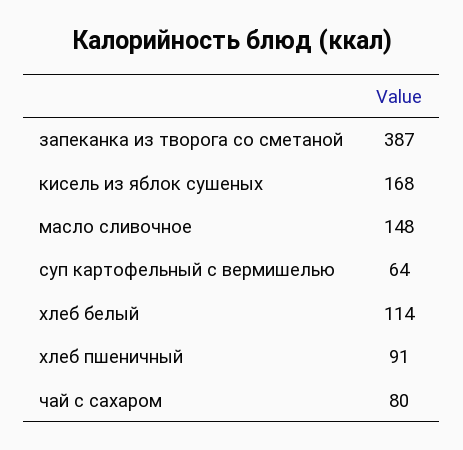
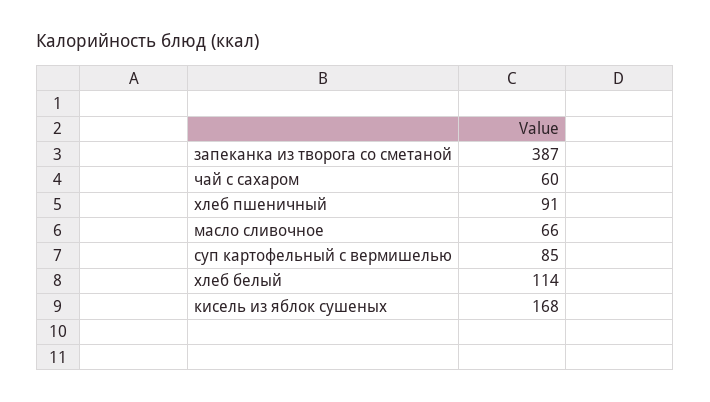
масло сливочное: 148 -> 66
суп картофельный с вермишелью: 64 -> 85
чай с сахаром: 80 -> 60

